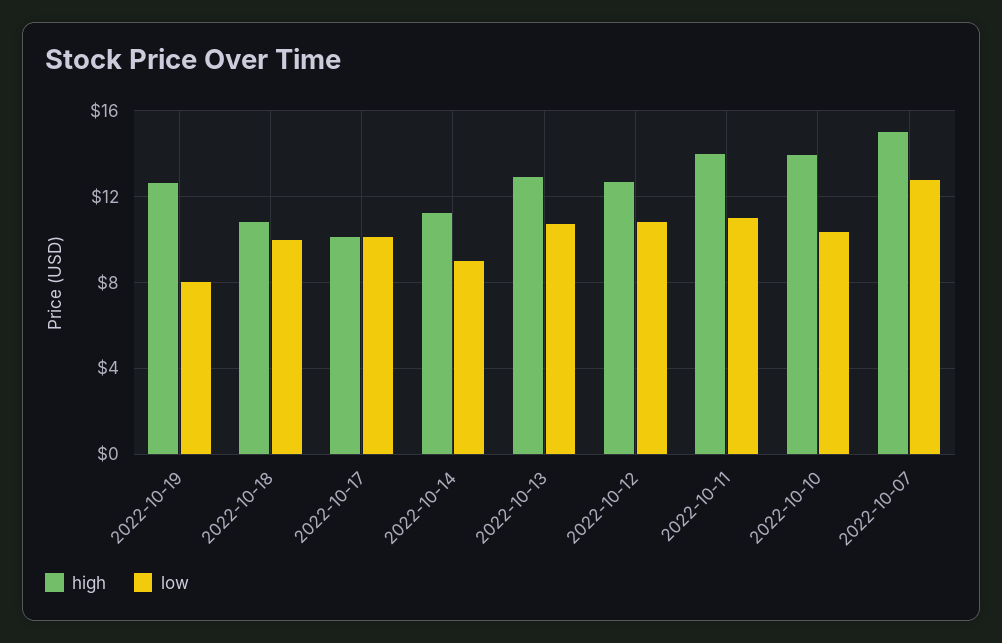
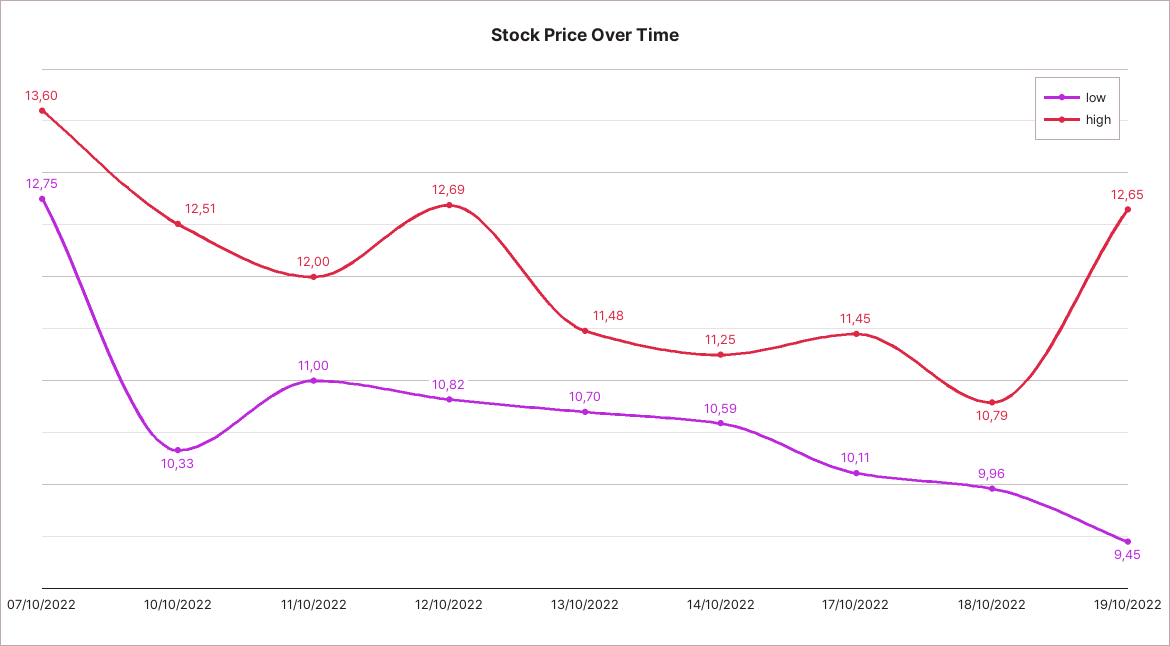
low, 2022-10-19: 8 -> 9.45
high, 2022-10-17: 10 -> 11.45
low, 2022-10-14: 9 -> 10.59
high, 2022-10-13: 13 -> 11.48
high, 2022-10-11: 14 -> 12
high, 2022-10-10: 14 -> 12.51
high, 2022-10-07: 15 -> 13.6

